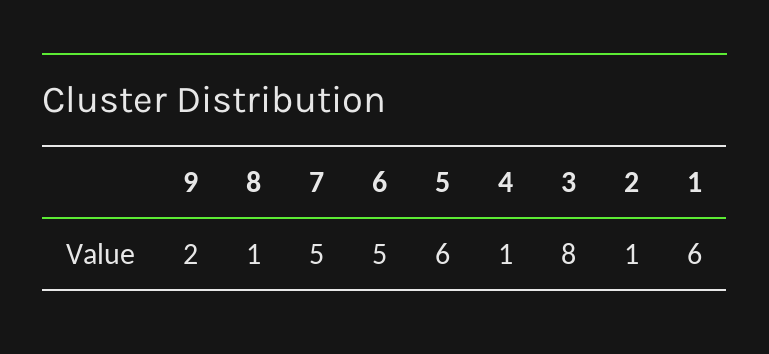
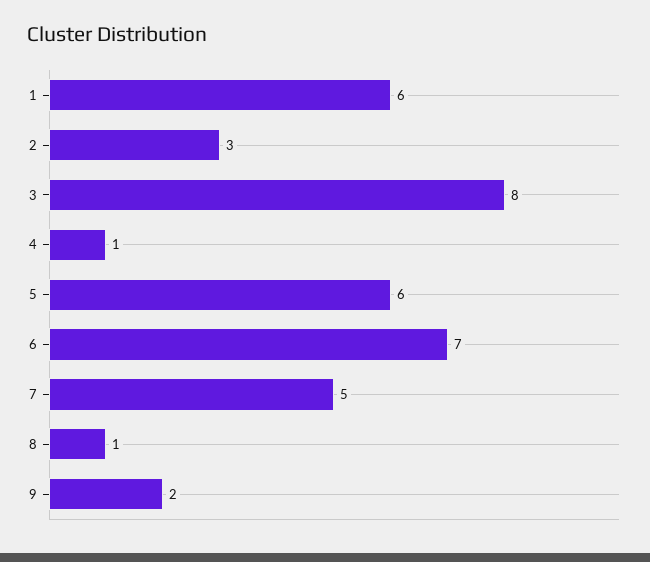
6: 5 -> 7
2: 1 -> 3

